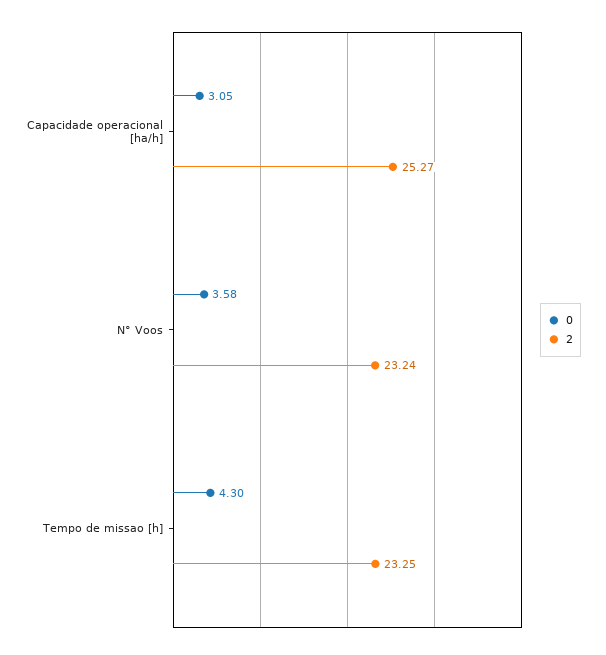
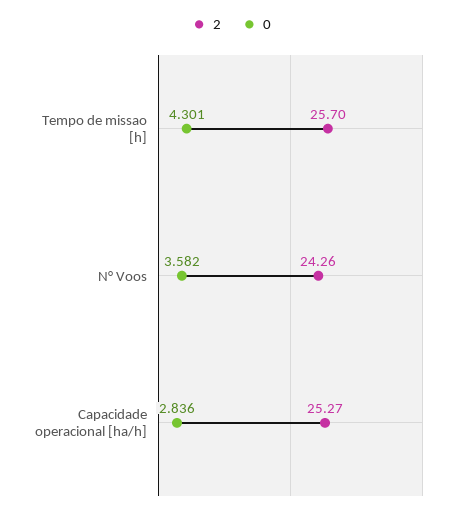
0, Capacidade operacional [ha/h]: 3.05 -> 2.836
2, N° Voos: 23.24 -> 24.26
2, Tempo de missao [h]: 23.25 -> 25.7

